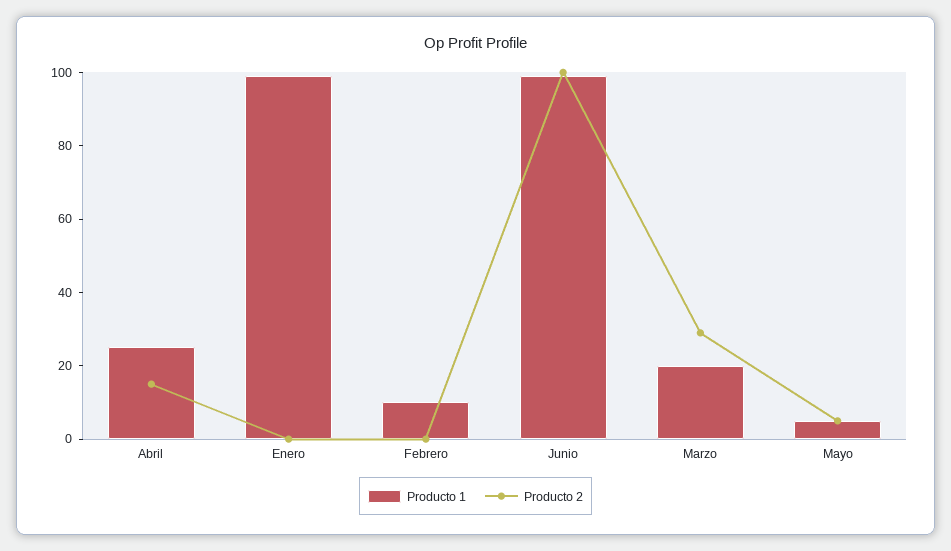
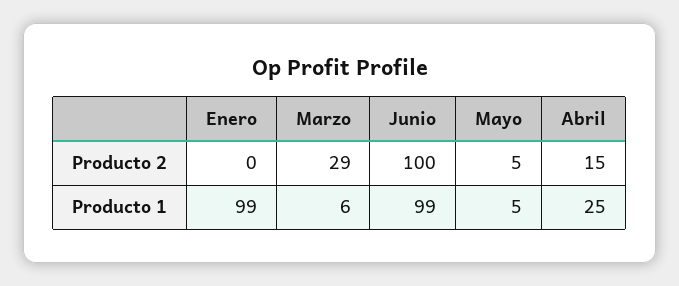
Producto 1, Febrero: 10 -> none
Producto 2, Febrero: 0 -> none
Producto 1, Marzo: 20 -> 6

